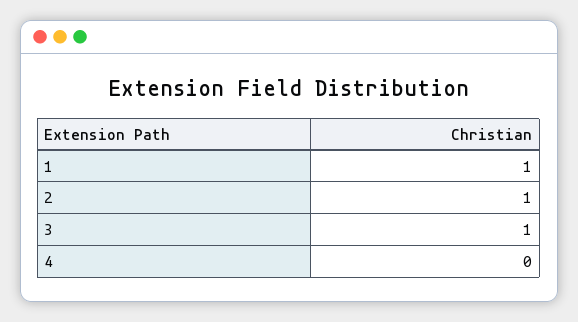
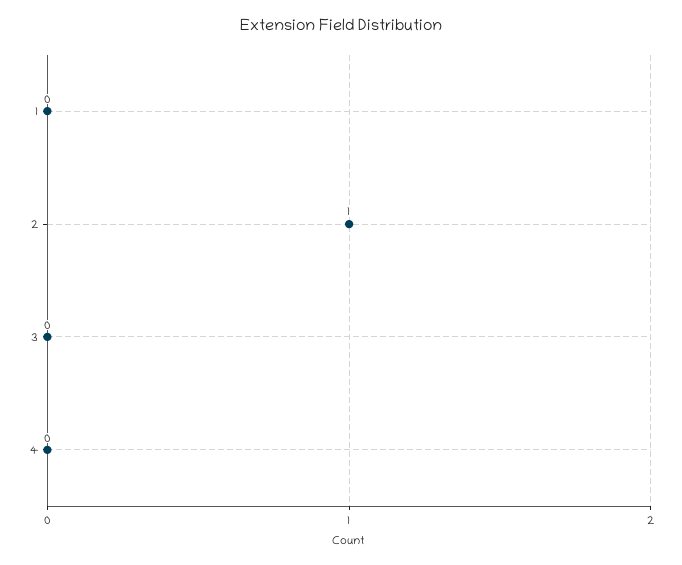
1: 1 -> 0
3: 1 -> 0

